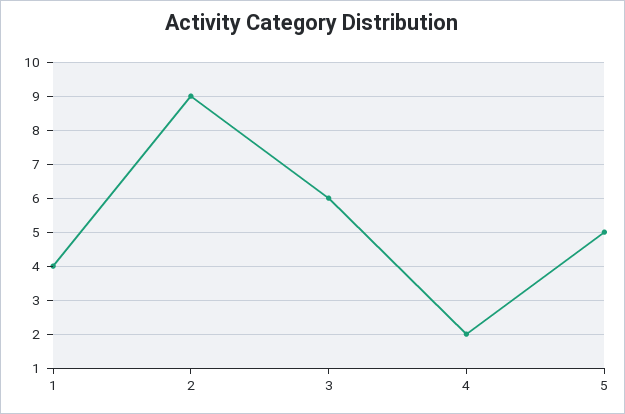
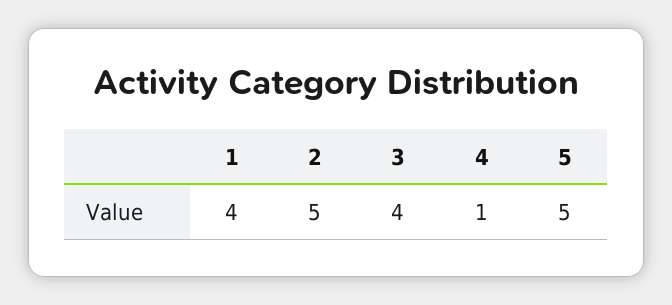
2: 9 -> 5
3: 6 -> 4
4: 2 -> 1

